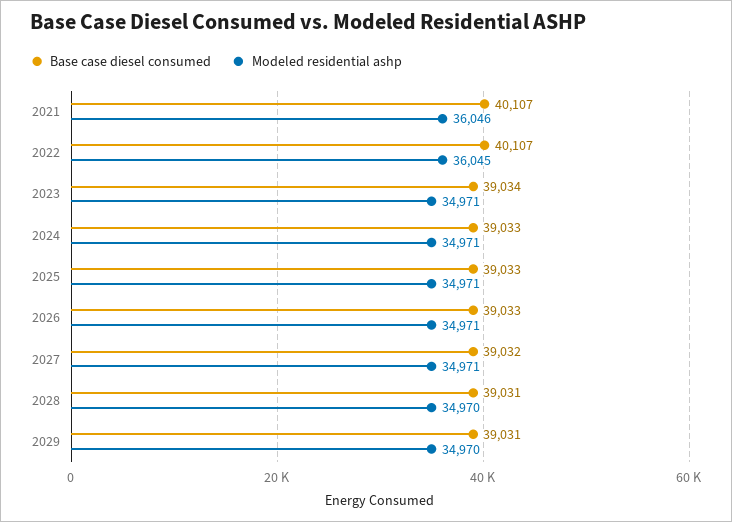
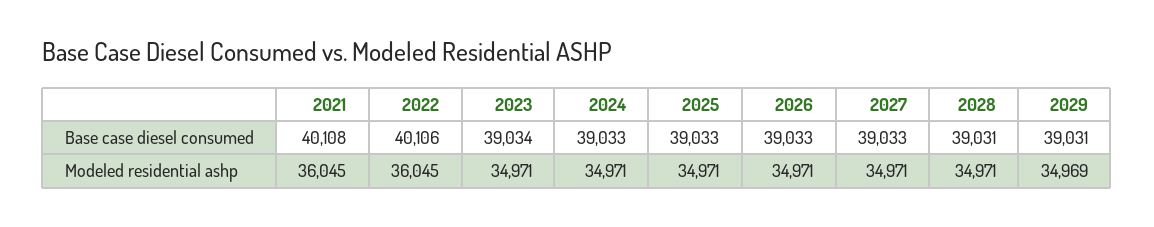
Base case diesel consumed, 2021: 40107 -> 40108
Modeled residential ashp, 2021: 36046 -> 36045
Base case diesel consumed, 2022: 40107 -> 40106
Base case diesel consumed, 2027: 39032 -> 39033
Modeled residential ashp, 2028: 34970 -> 34971
Modeled residential ashp, 2029: 34970 -> 34969

